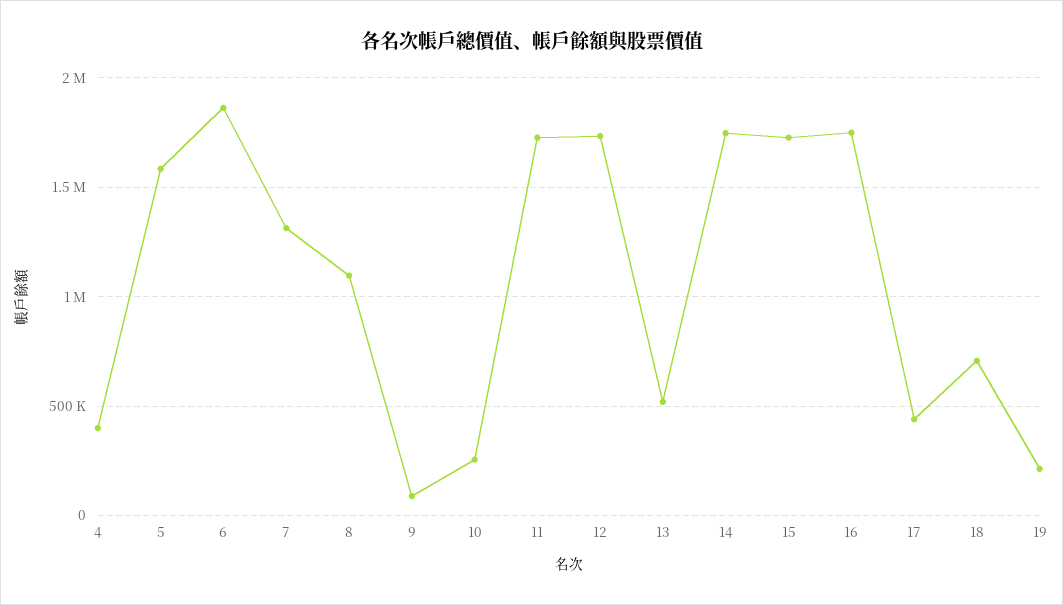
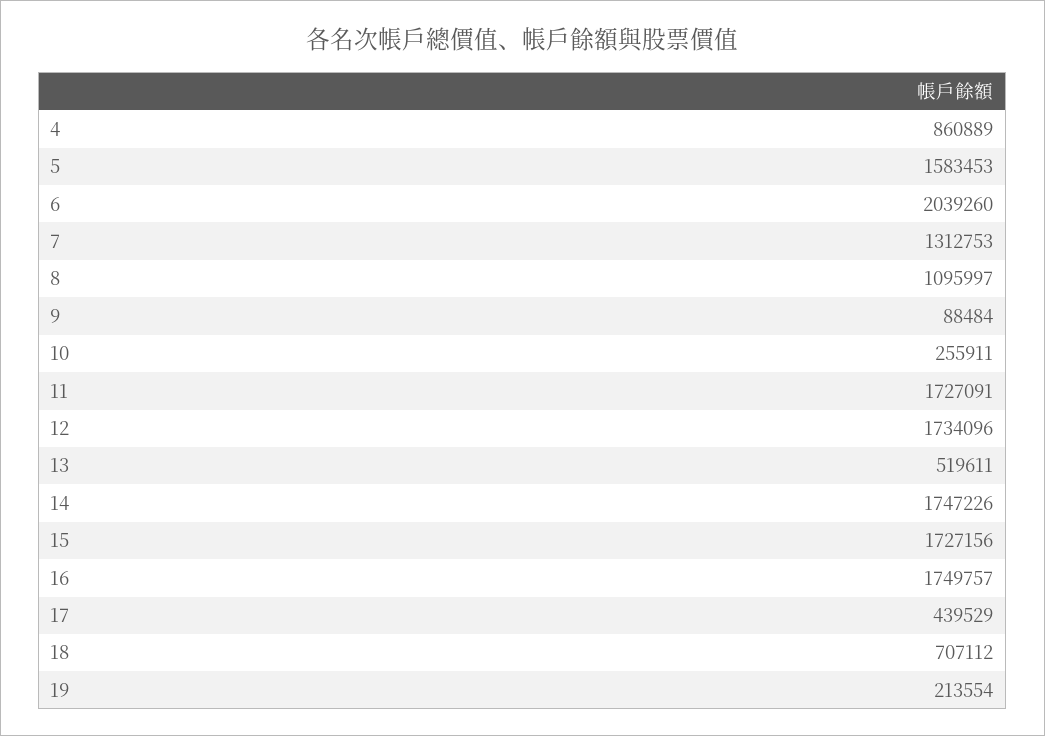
4: 400000 -> 860889
6: 1850000 -> 2039260

